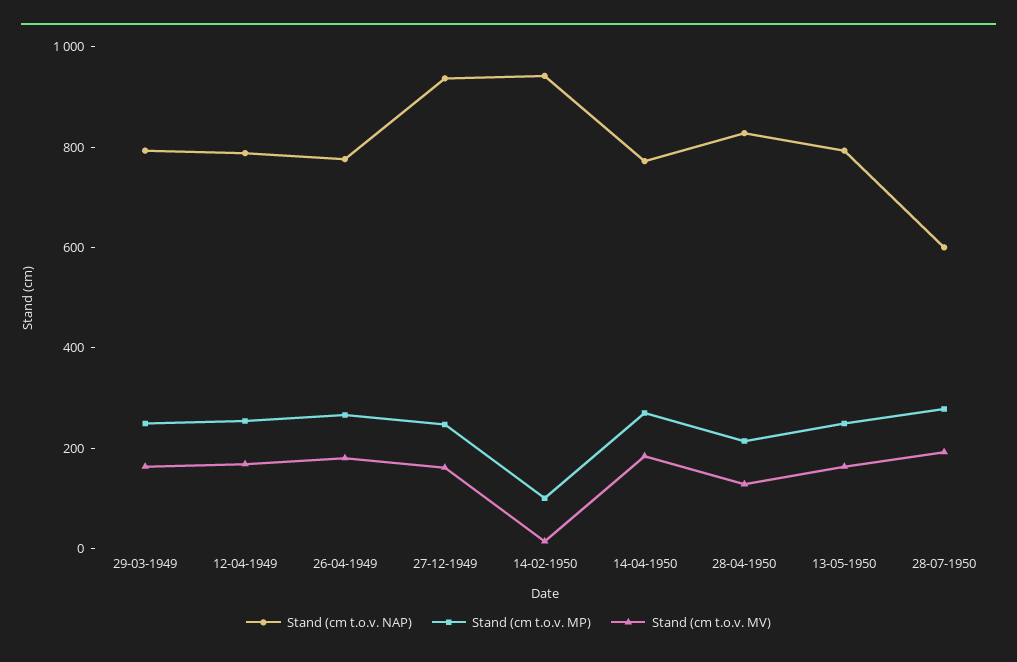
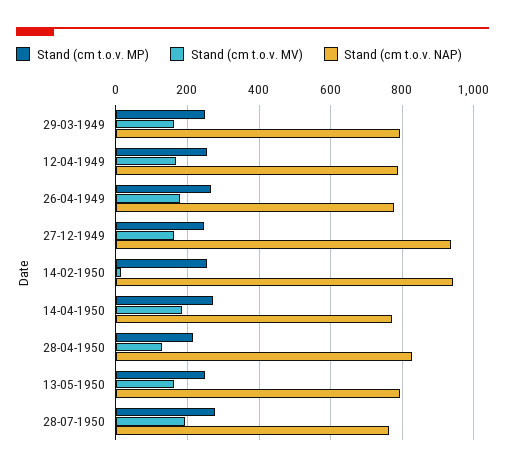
Stand (cm t.o.v. MP), 14-02-1950: 100 -> 260
Stand (cm t.o.v. NAP), 28-07-1950: 600 -> 760

